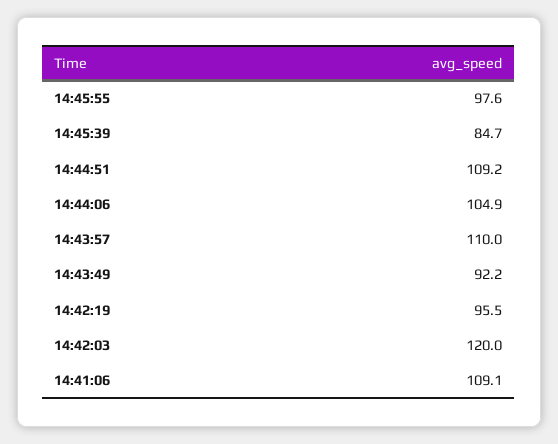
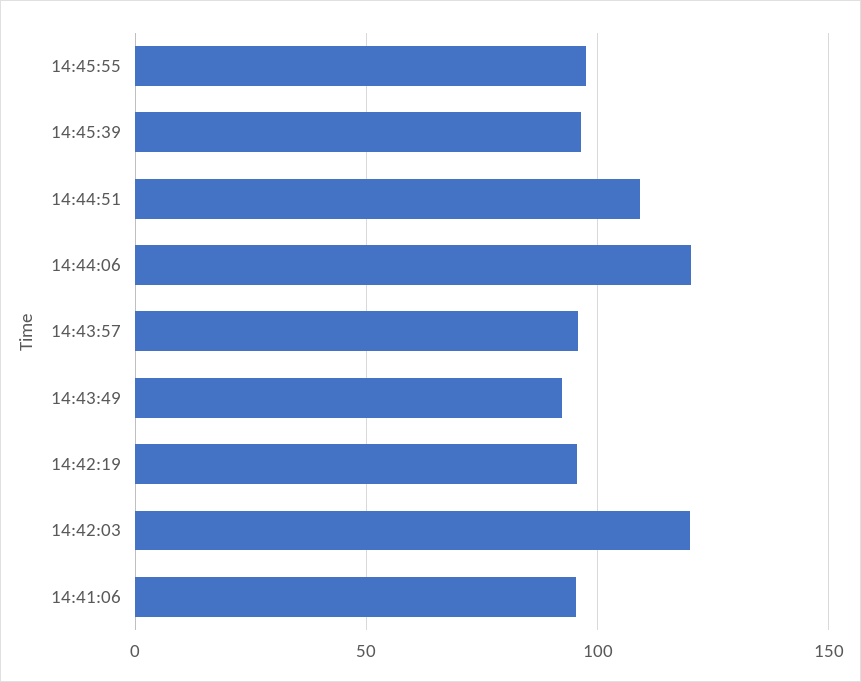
14:45:39: 84.7 -> 95
14:44:06: 104.9 -> 120
14:43:57: 110 -> 95
14:41:06: 109.1 -> 95

